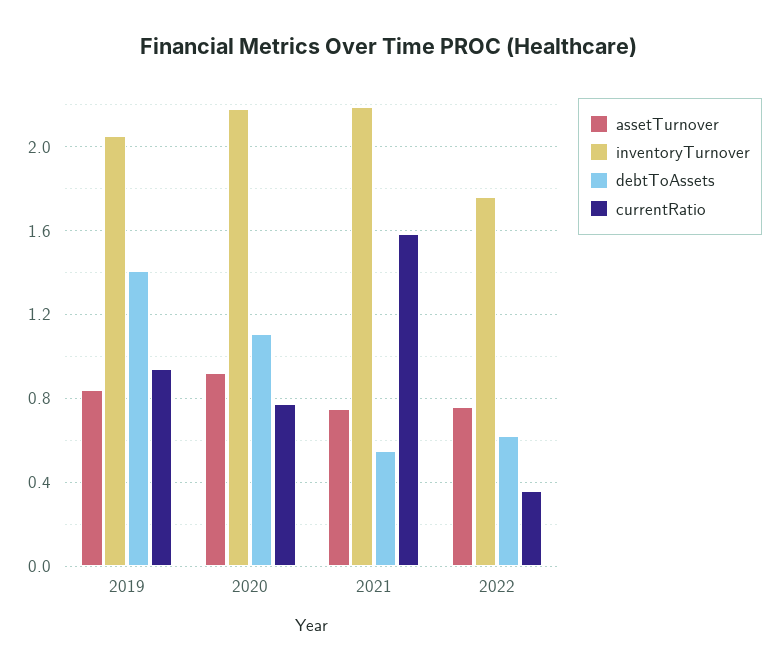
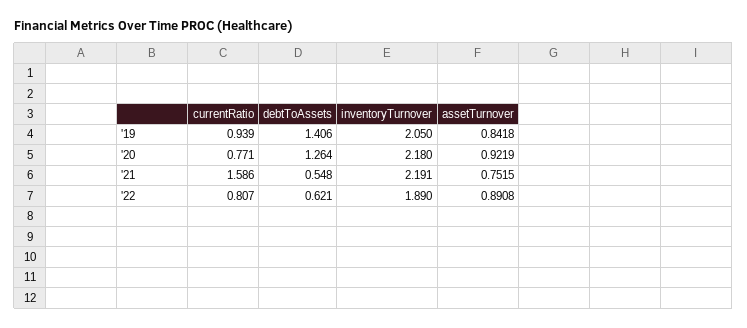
debtToAssets, 2020: 1.1 -> 1.264
assetTurnover, 2022: 0.75 -> 0.8908
inventoryTurnover, 2022: 1.75 -> 1.89
currentRatio, 2022: 0.35 -> 0.807

